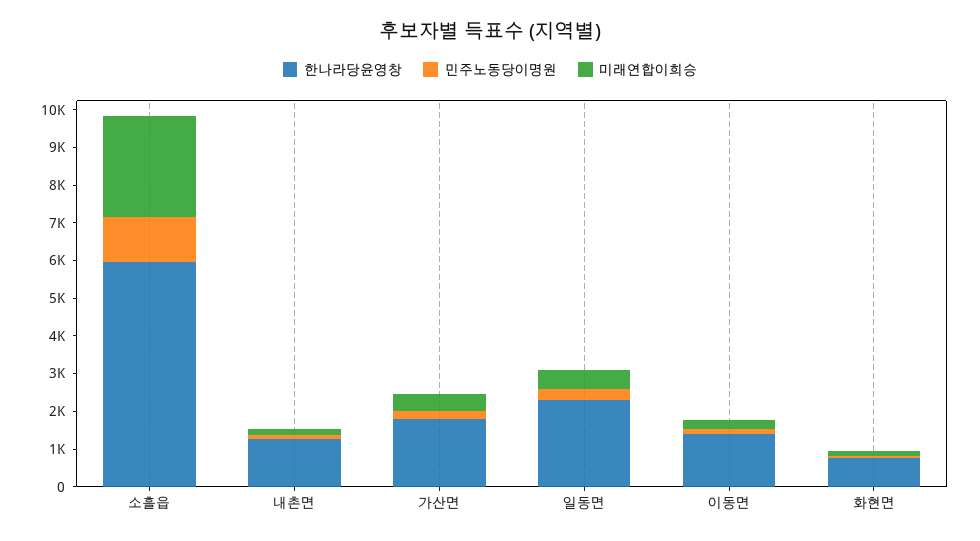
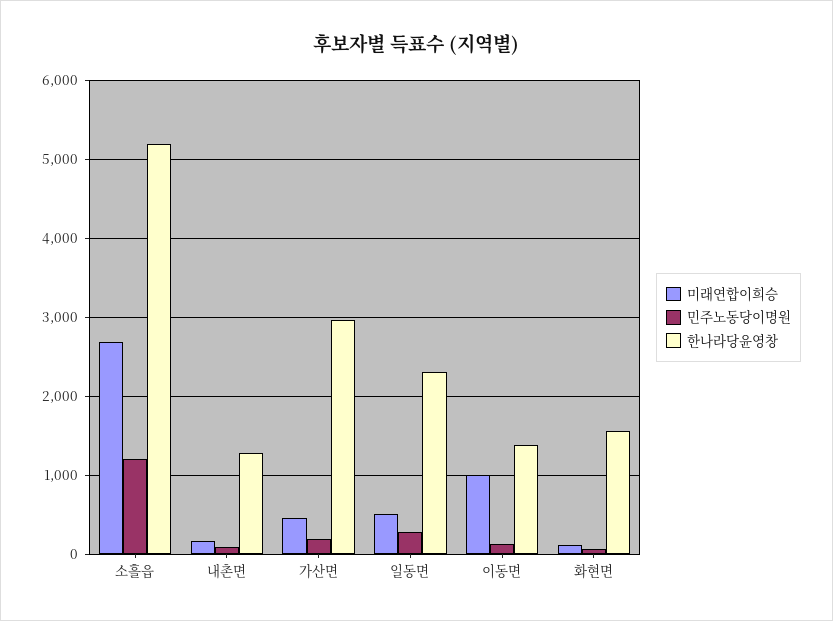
한나라당윤영창, 소흘읍: 6000 -> 5200
한나라당윤영창, 가산면: 1750 -> 3000
미래연합이희승, 이동면: 250 -> 1000
한나라당윤영창, 화현면: 750 -> 1600

